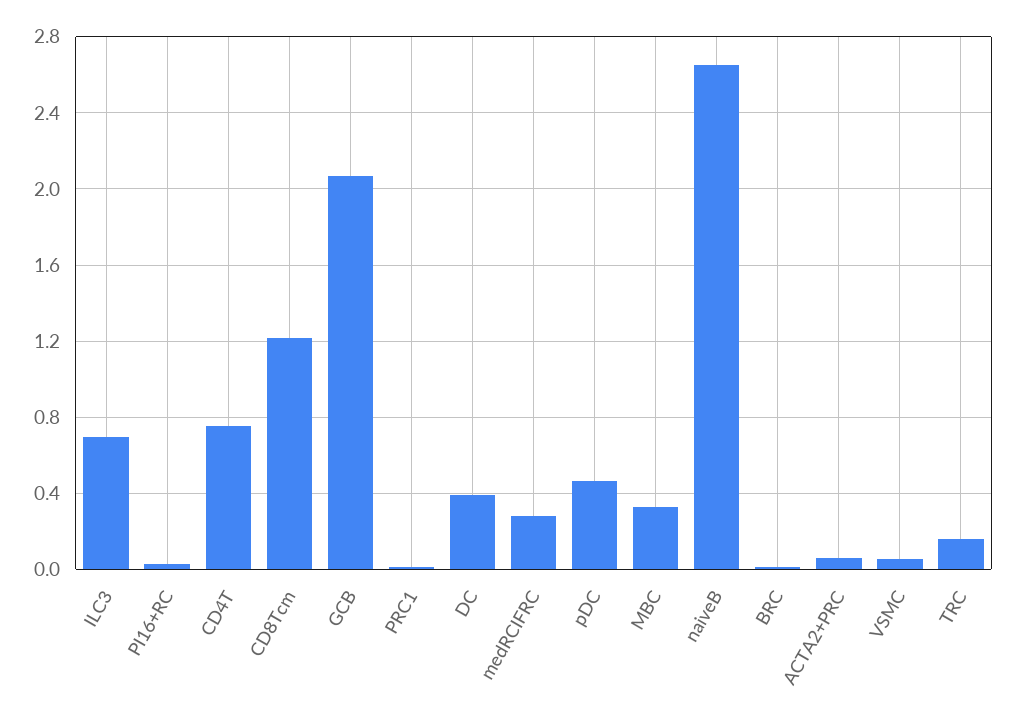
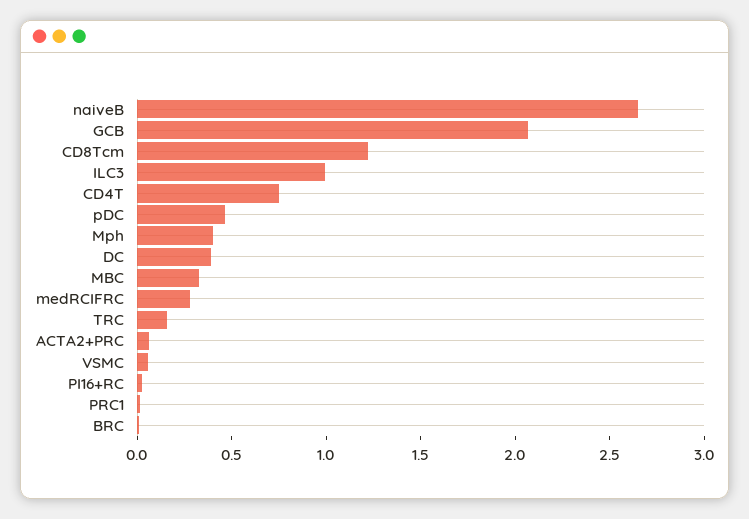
ILC3: 0.7 -> 1
Mph: none -> 0.4

